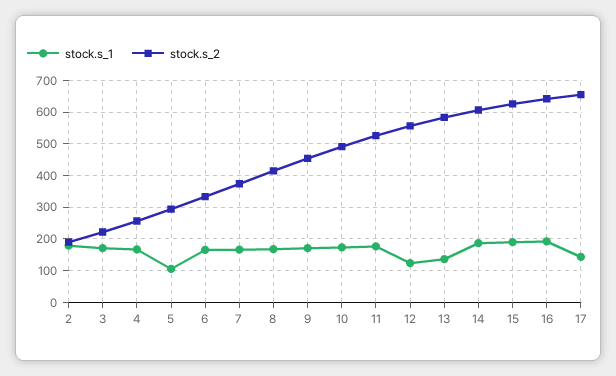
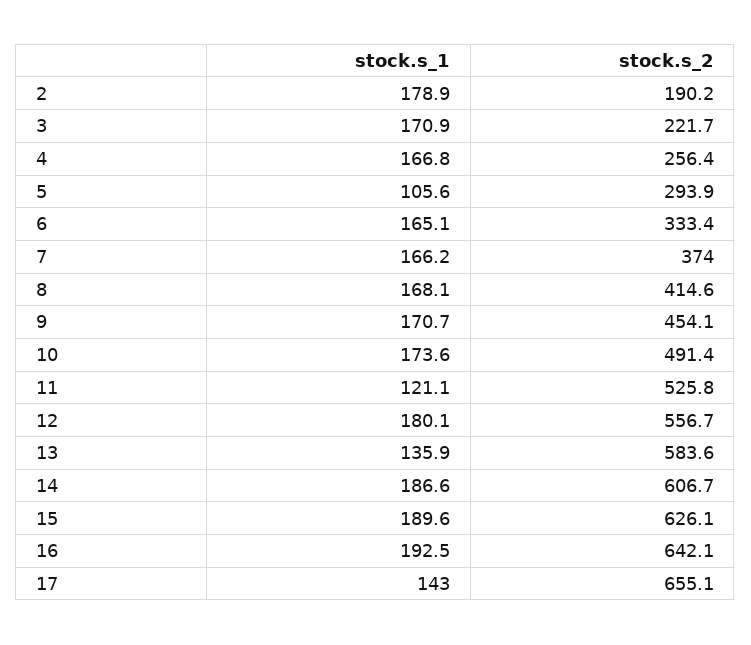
stock.s_1, 11: 180 -> 121.1
stock.s_1, 12: 120 -> 180.1

